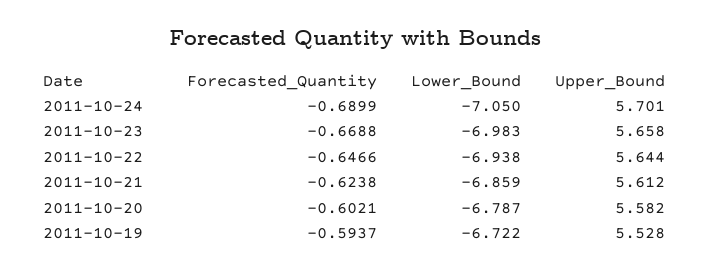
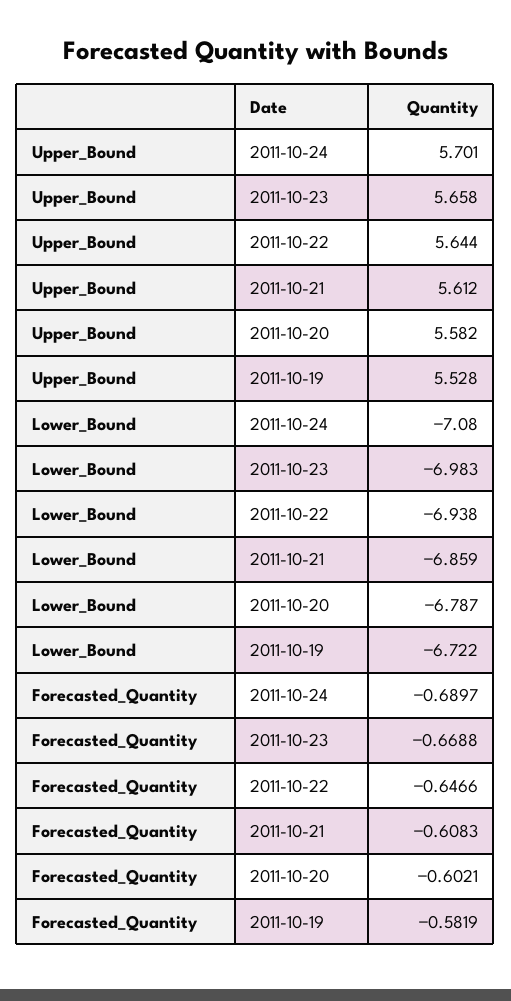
Forecasted_Quantity, 2011-10-24: -0.6899 -> -0.6897
Lower_Bound, 2011-10-24: -7.05 -> -7.08
Forecasted_Quantity, 2011-10-21: -0.6238 -> -0.6083
Forecasted_Quantity, 2011-10-19: -0.5937 -> -0.5819

